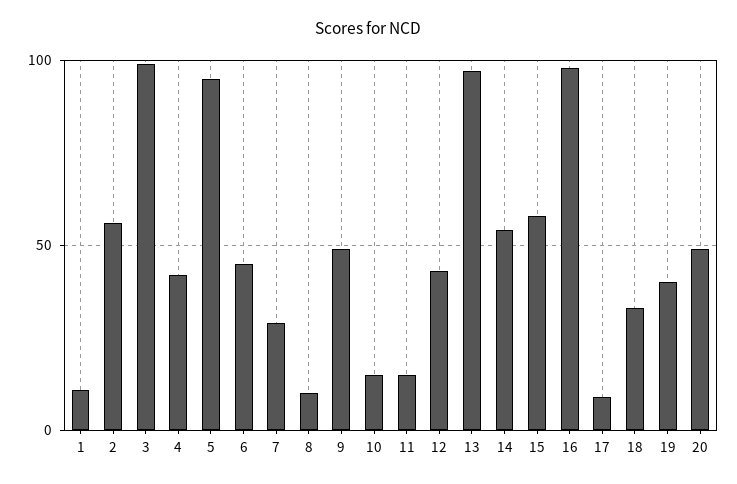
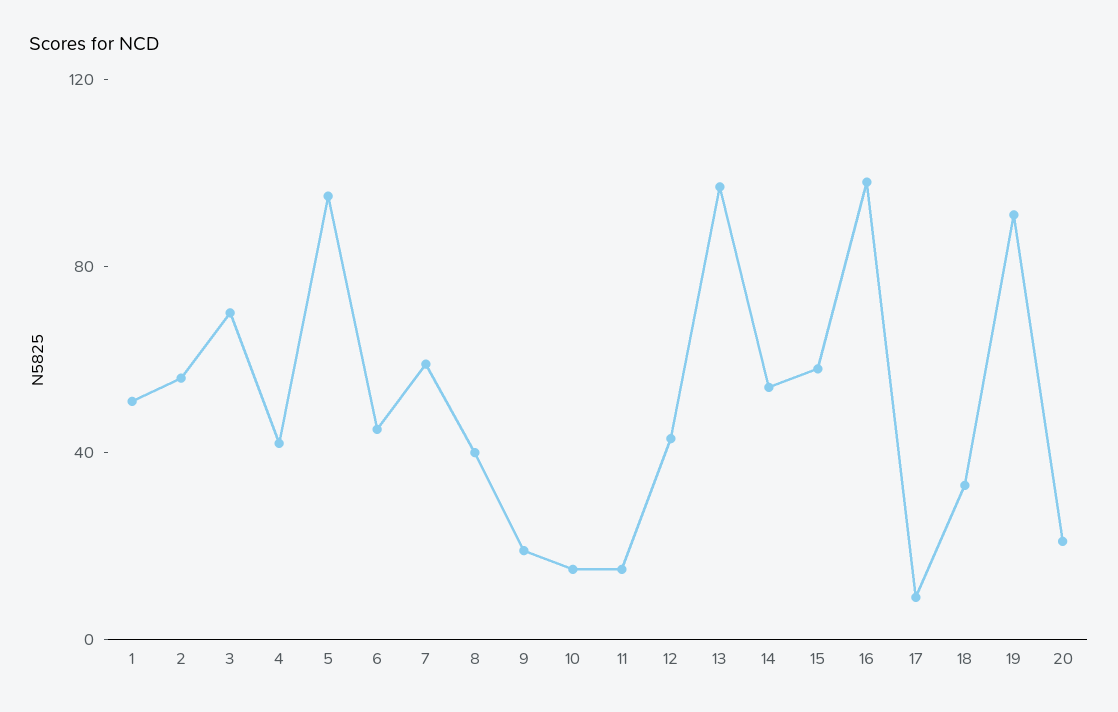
1: 10 -> 50
3: 100 -> 70
7: 30 -> 60
8: 10 -> 40
9: 50 -> 20
19: 40 -> 90
20: 50 -> 20

